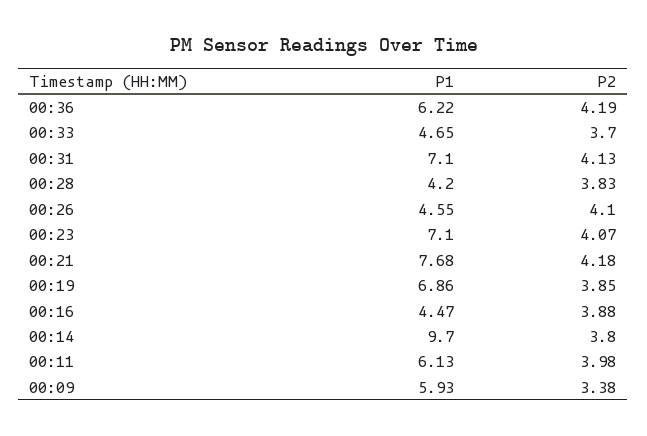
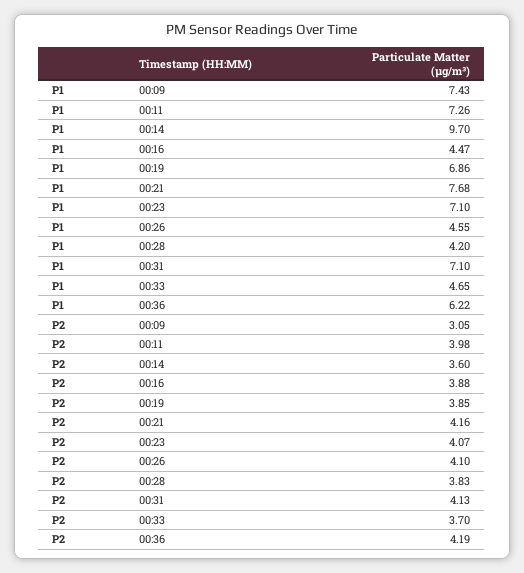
P2, 00:21: 4.18 -> 4.16
P2, 00:14: 3.8 -> 3.6
P1, 00:11: 6.13 -> 7.26
P1, 00:09: 5.93 -> 7.43
P2, 00:09: 3.38 -> 3.05

